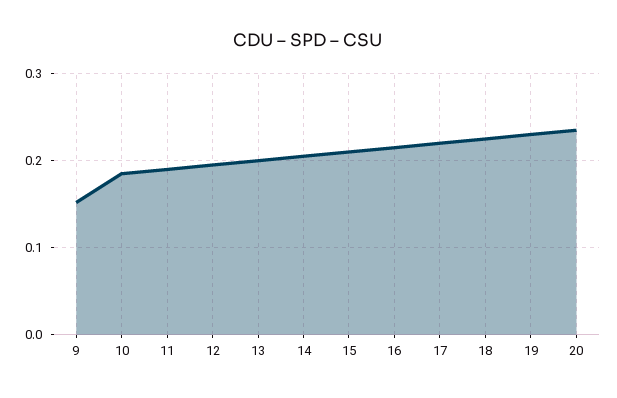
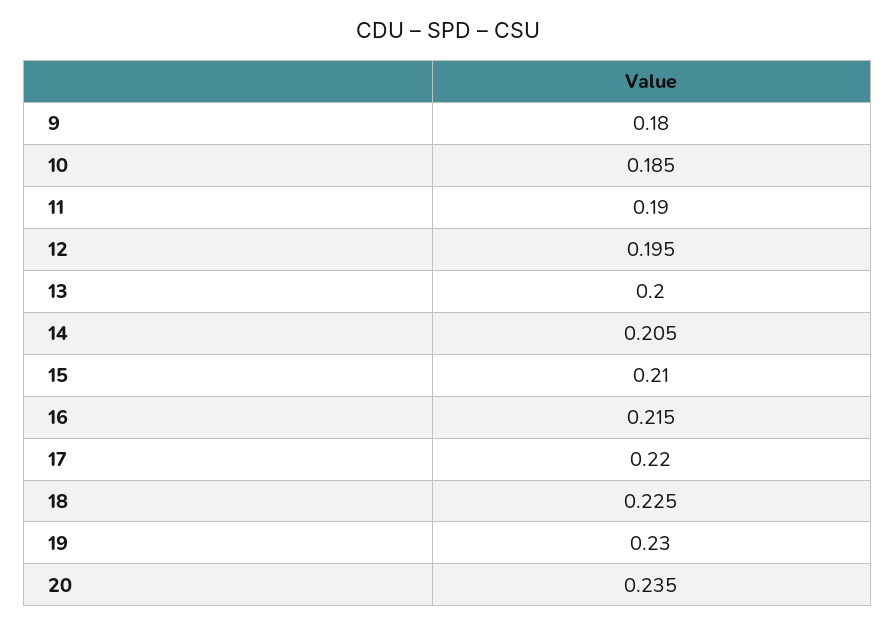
9: 0.15 -> 0.18

